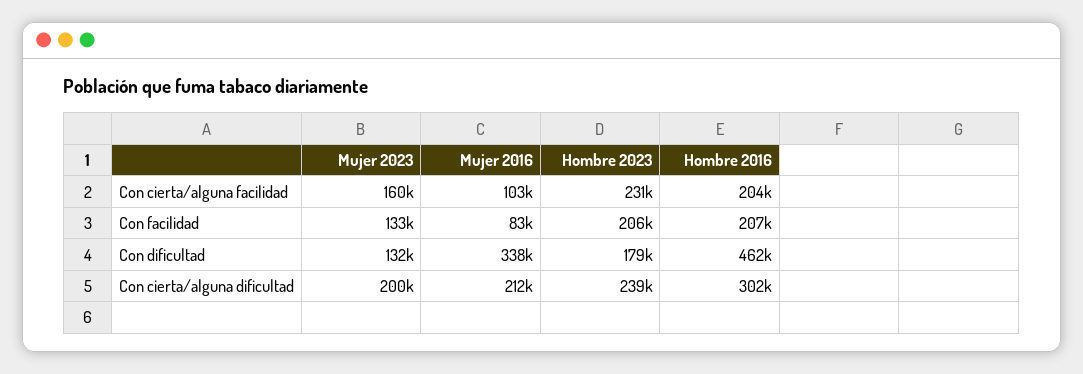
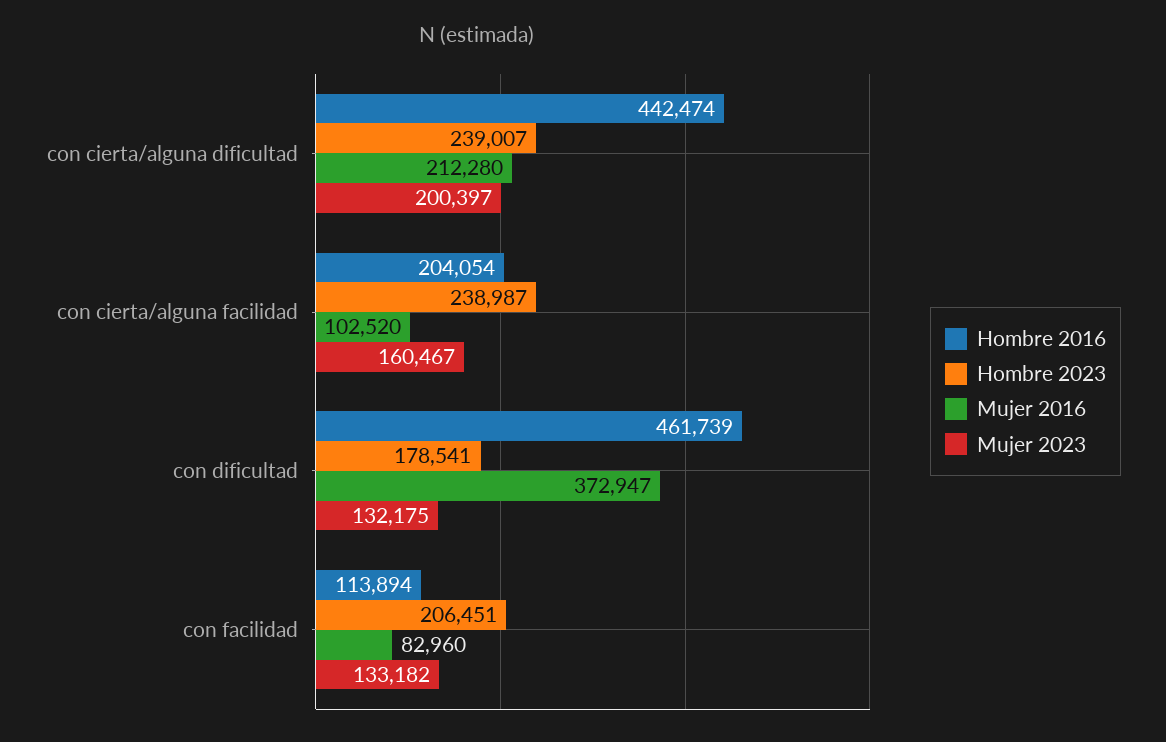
Hombre 2023, Con cierta/alguna facilidad: 231000 -> 238987
Hombre 2016, Con facilidad: 207000 -> 113894
Mujer 2016, Con dificultad: 338000 -> 372947
Hombre 2016, Con cierta/alguna dificultad: 302000 -> 442474

